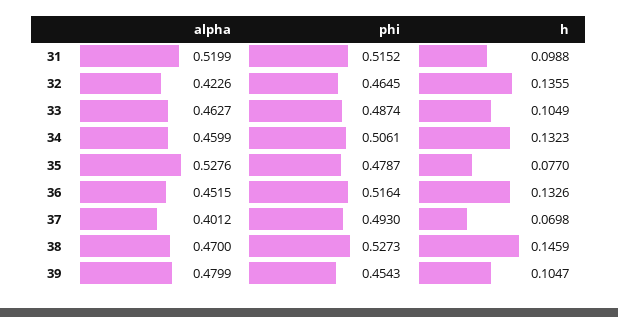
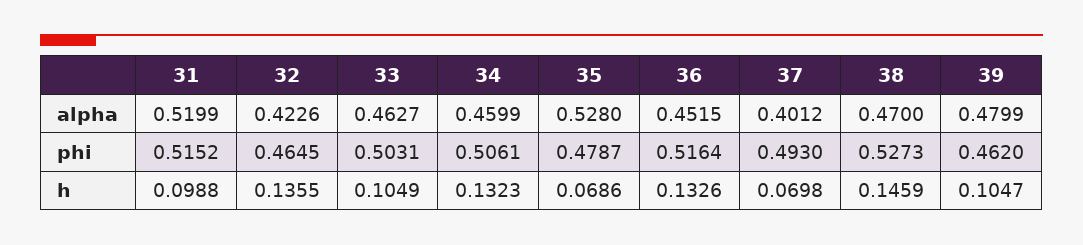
phi, 33: 0.4874 -> 0.5031
alpha, 35: 0.5276 -> 0.528
h, 35: 0.077 -> 0.0686
phi, 39: 0.4543 -> 0.462

